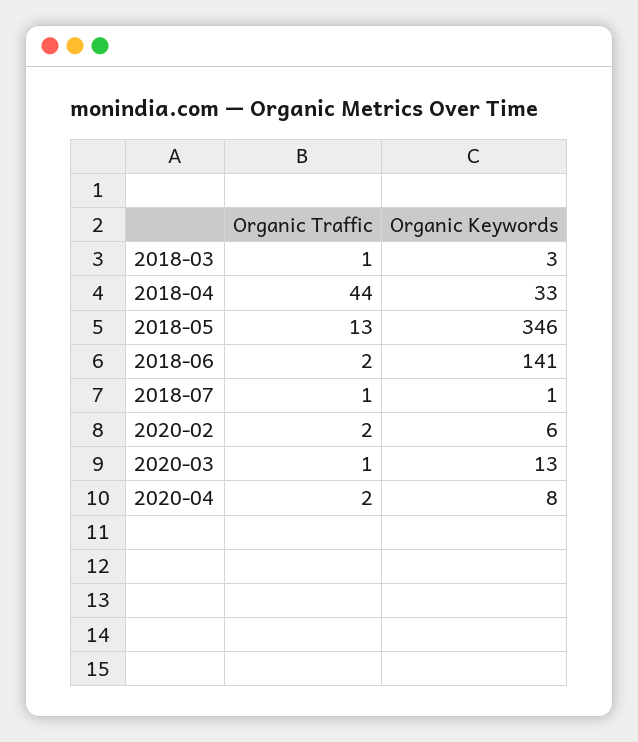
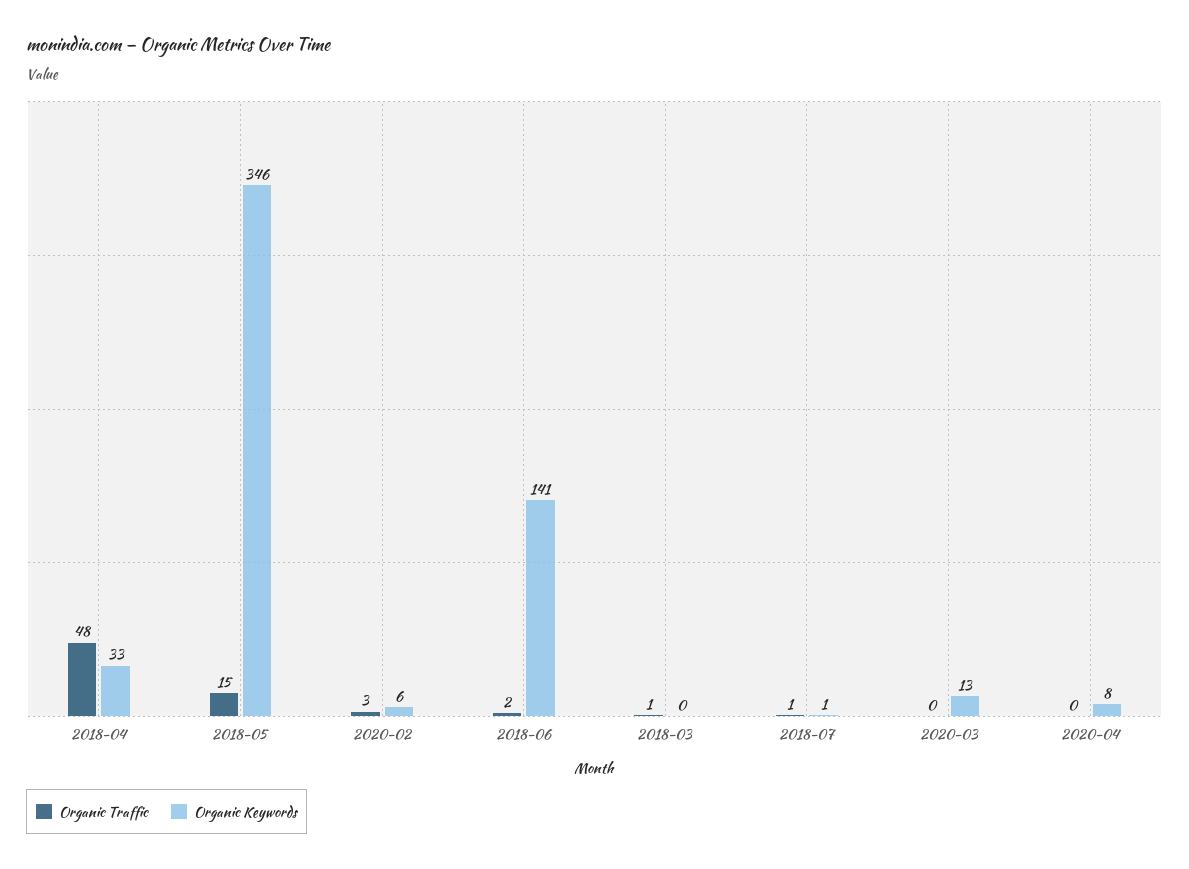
Organic Keywords, 2018-03: 3 -> 0
Organic Traffic, 2018-04: 44 -> 48
Organic Traffic, 2018-05: 13 -> 15
Organic Traffic, 2020-02: 2 -> 3
Organic Traffic, 2020-03: 1 -> 0
Organic Traffic, 2020-04: 2 -> 0

